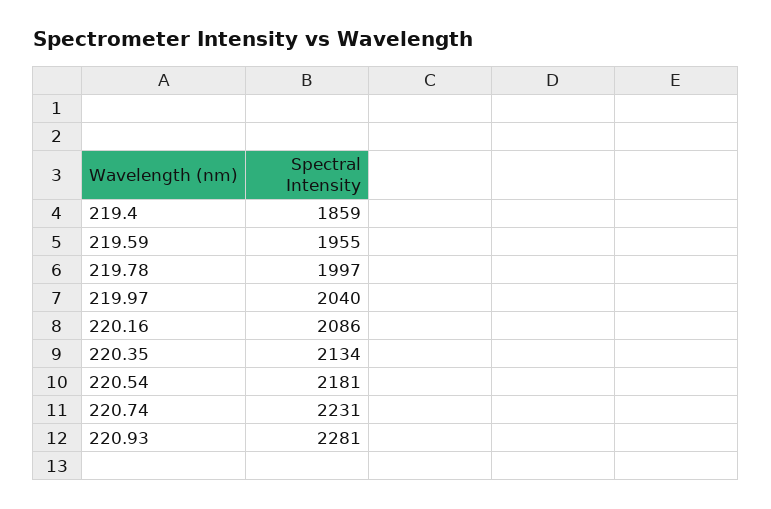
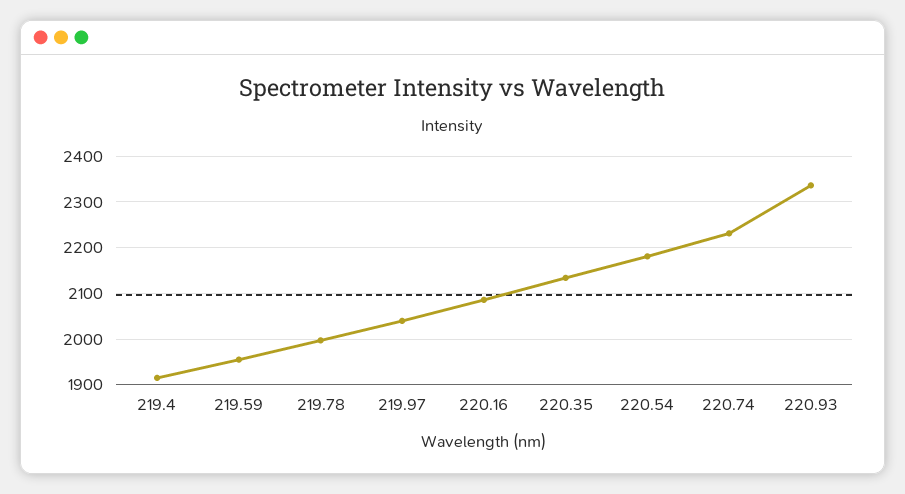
219.4: 1859 -> 1920
220.93: 2281 -> 2340

